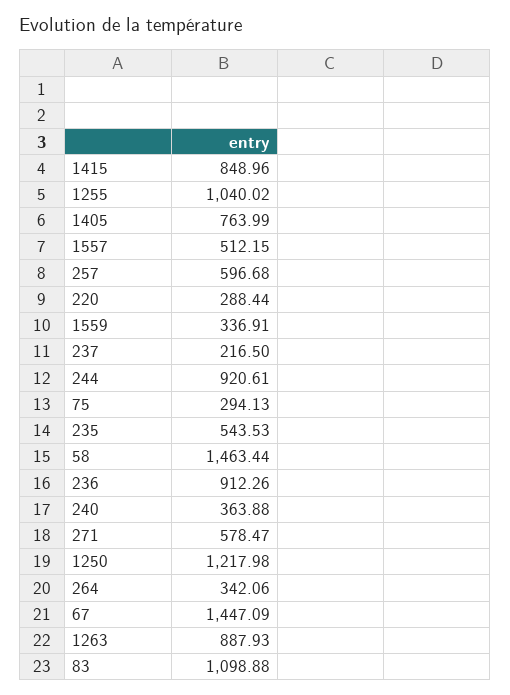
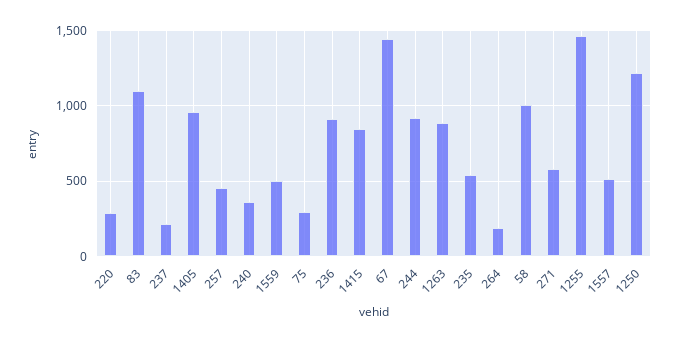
1255: 1040.02 -> 1450
1405: 763.99 -> 950
257: 596.68 -> 450
1559: 336.91 -> 500
58: 1463.44 -> 1000
264: 342.06 -> 200

